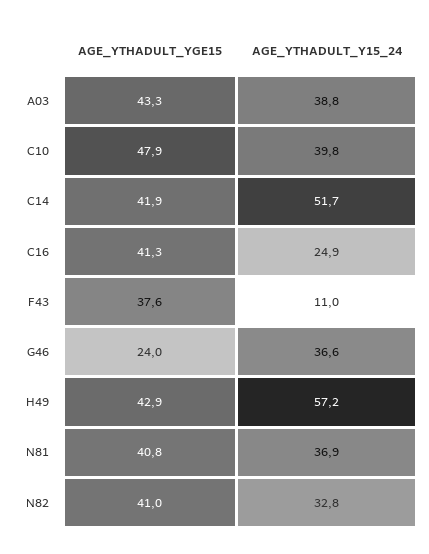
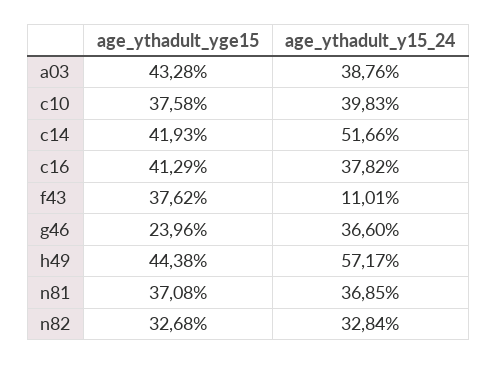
AGE_YTHADULT_YGE15, C10: 47.9 -> 37.58
AGE_YTHADULT_Y15_24, C16: 24.9 -> 37.82
AGE_YTHADULT_YGE15, H49: 42.9 -> 44.38
AGE_YTHADULT_YGE15, N81: 40.8 -> 37.08
AGE_YTHADULT_YGE15, N82: 41 -> 32.68

